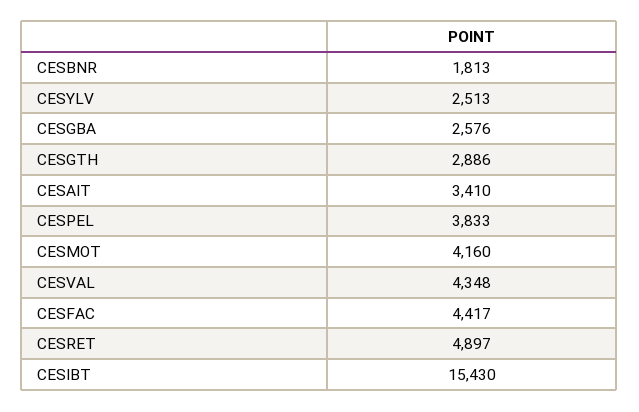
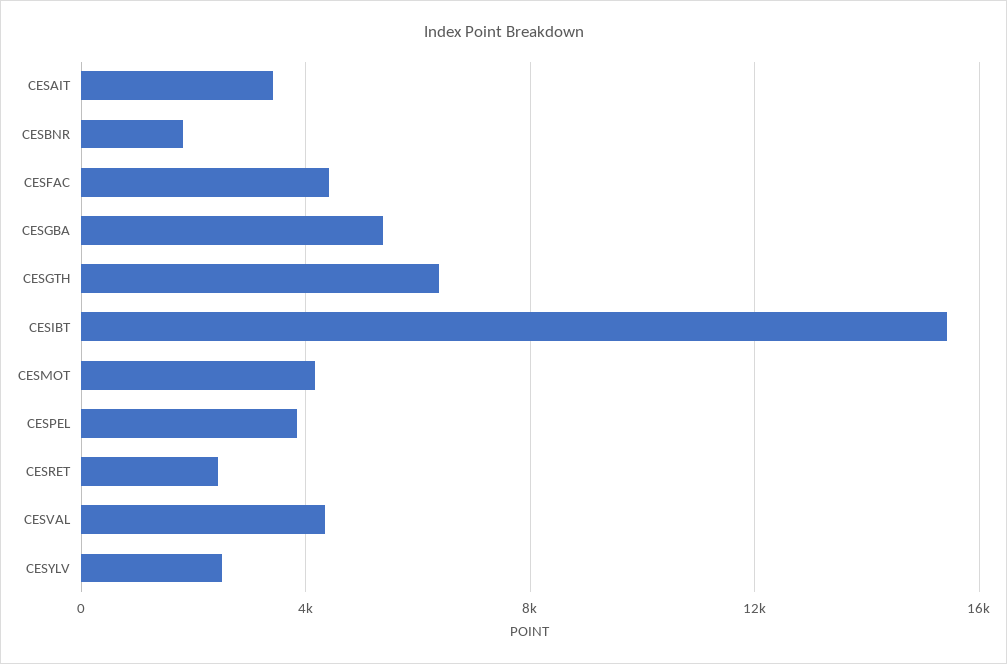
CESGBA: 2576 -> 5500
CESGTH: 2886 -> 6500
CESRET: 4897 -> 2500

